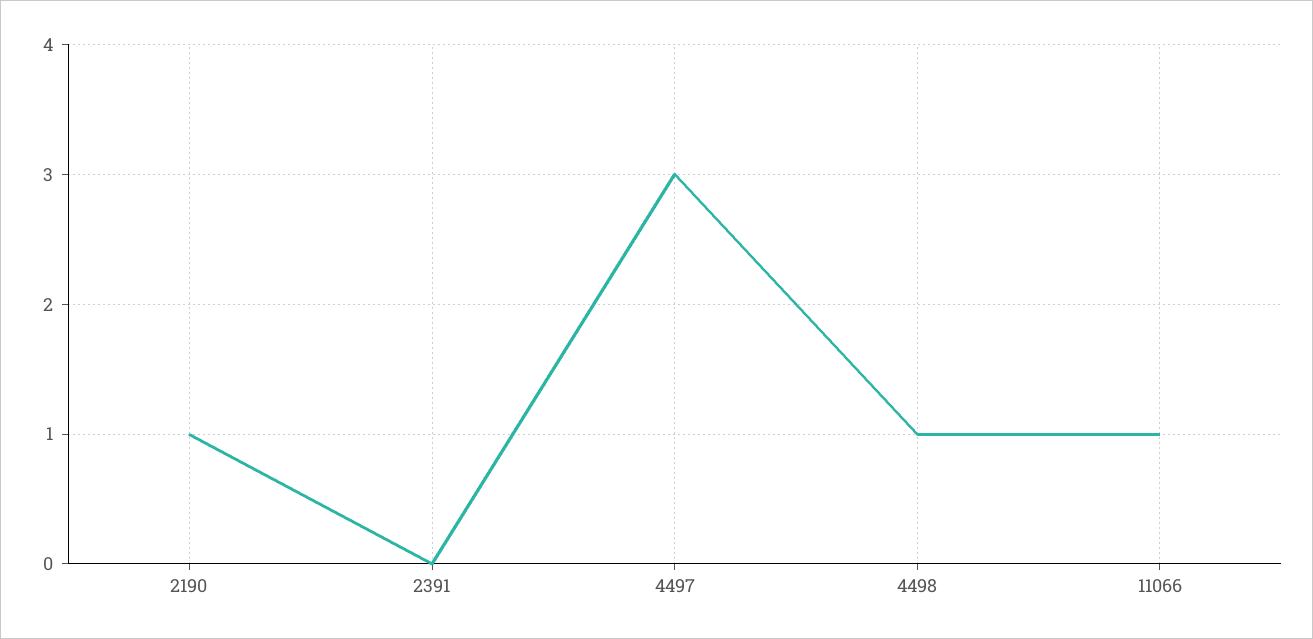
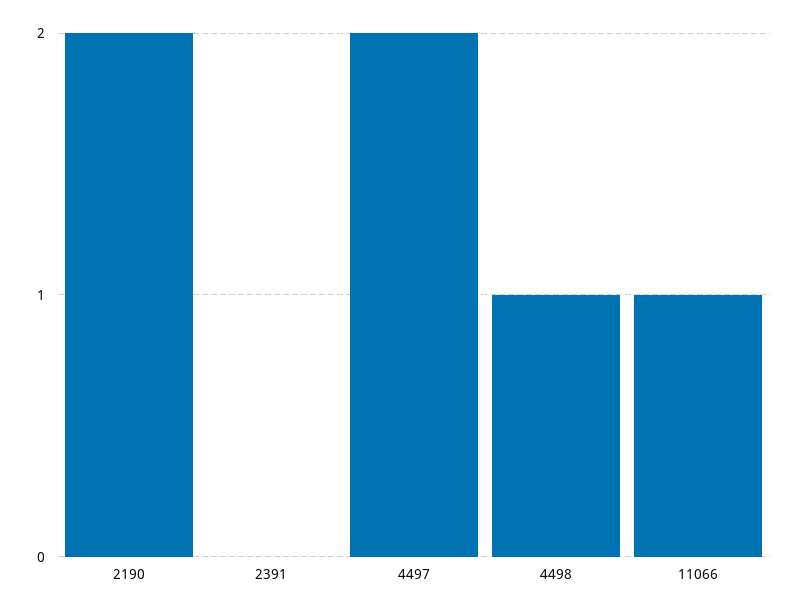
2190: 1 -> 2
4497: 3 -> 2

